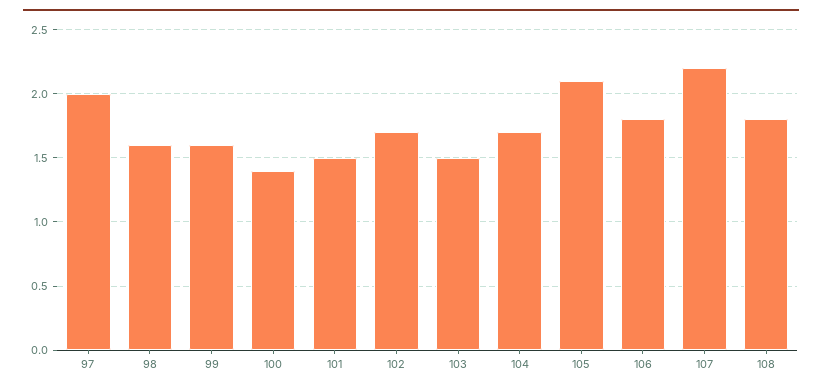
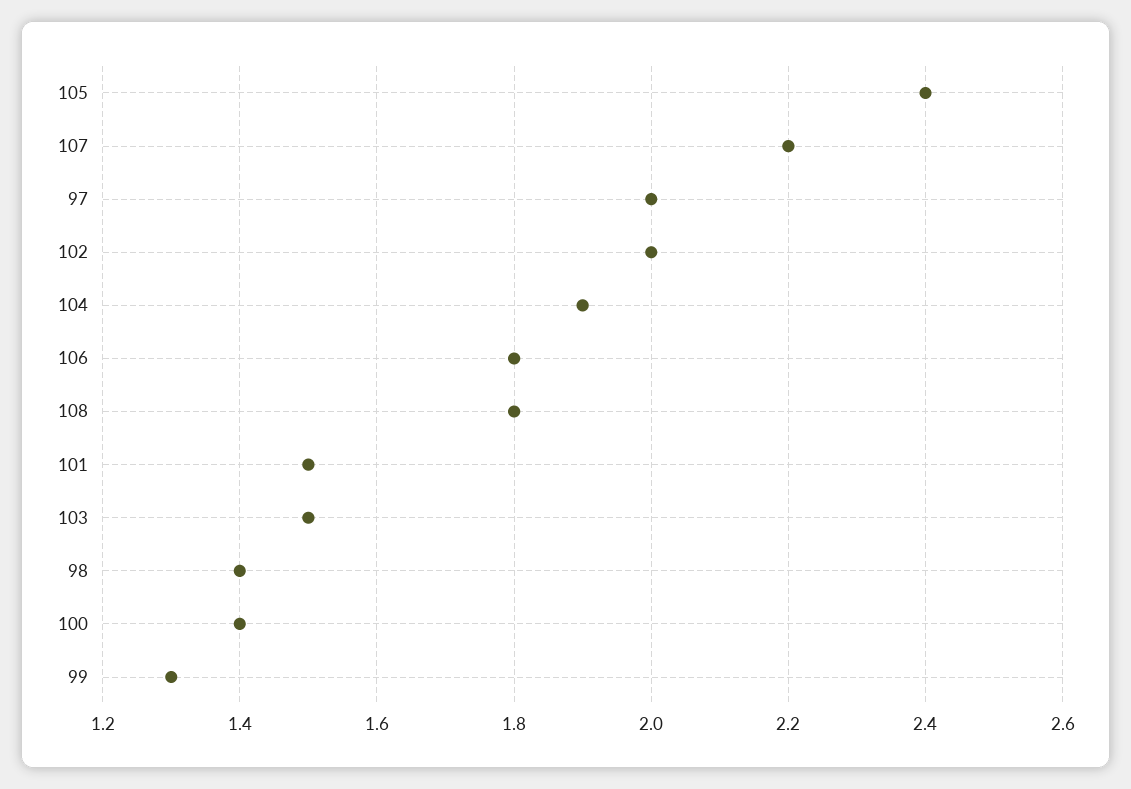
98: 1.6 -> 1.4
99: 1.6 -> 1.3
102: 1.7 -> 2
104: 1.7 -> 1.9
105: 2.1 -> 2.4

